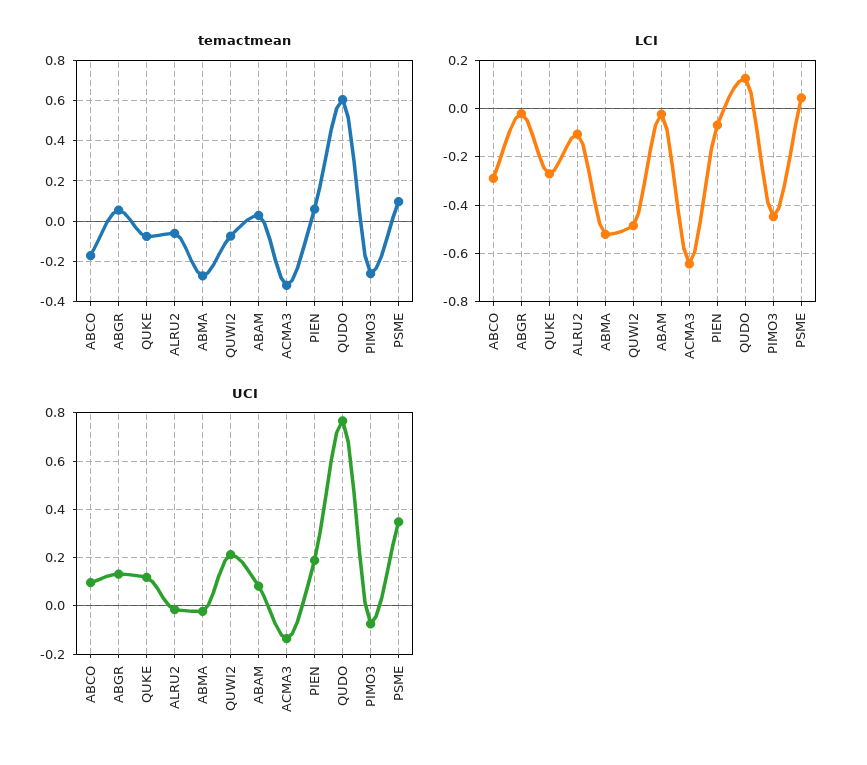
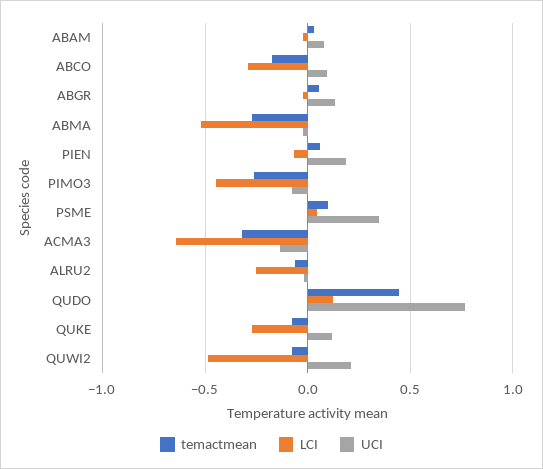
temactmean, QUDO: 0.6 -> 0.45
LCI, ALRU2: -0.1 -> -0.25

